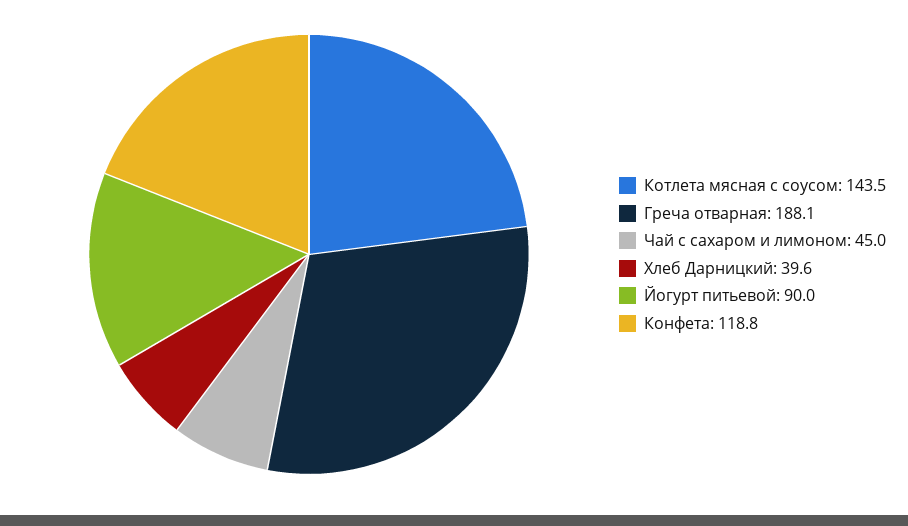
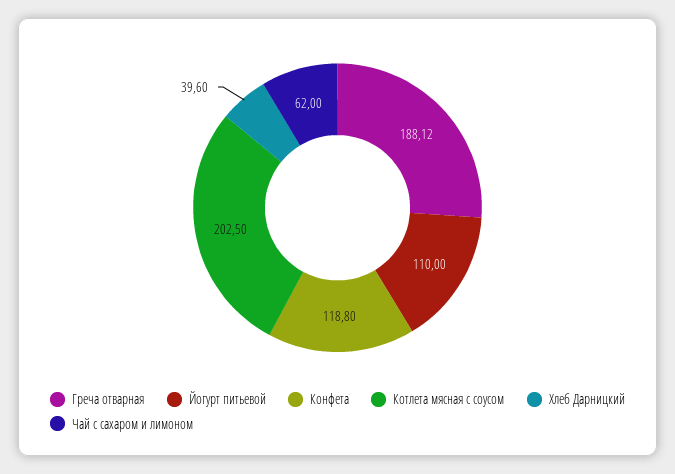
Котлета мясная с соусом: 143.5 -> 202.5
Чай с сахаром и лимоном: 45 -> 62
Йогурт питьевой: 90 -> 110

